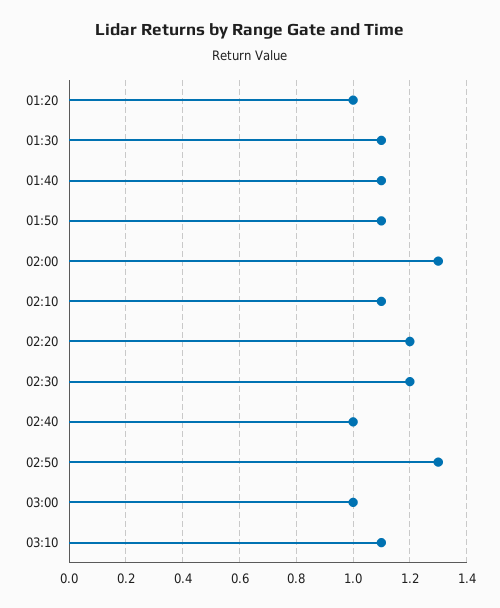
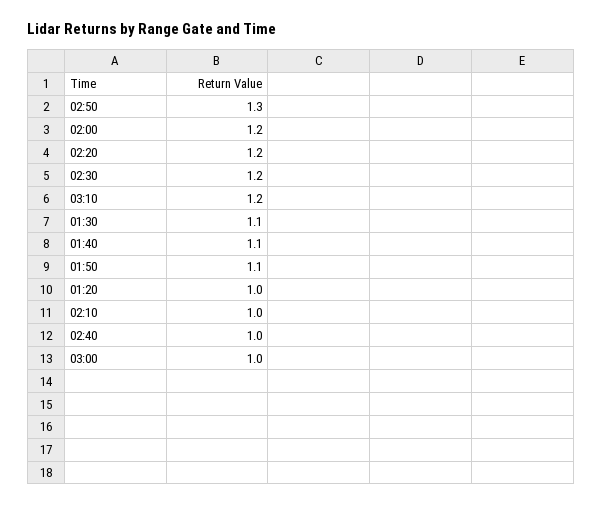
02:00: 1.3 -> 1.2
02:10: 1.1 -> 1
03:10: 1.1 -> 1.2

